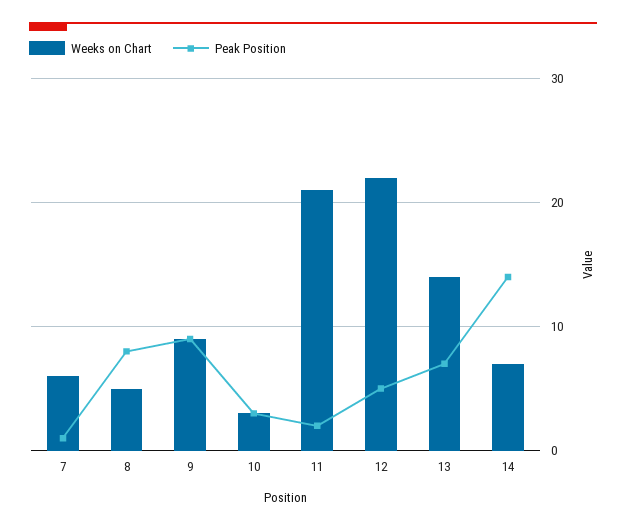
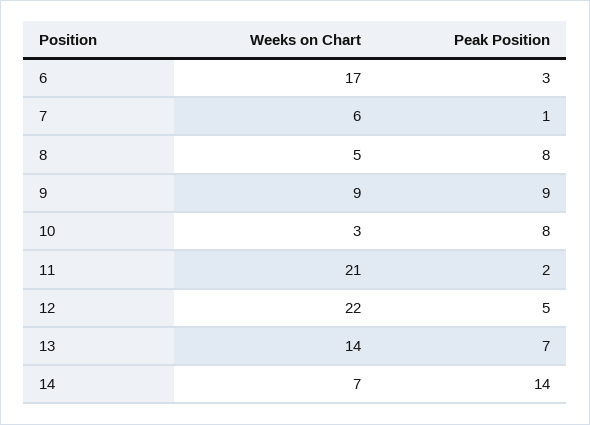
Peak Position, 10: 3 -> 8
Weeks on Chart, 6: none -> 17
Peak Position, 6: none -> 3

